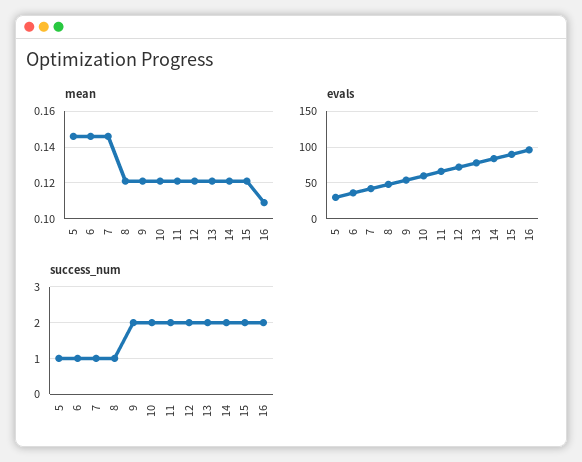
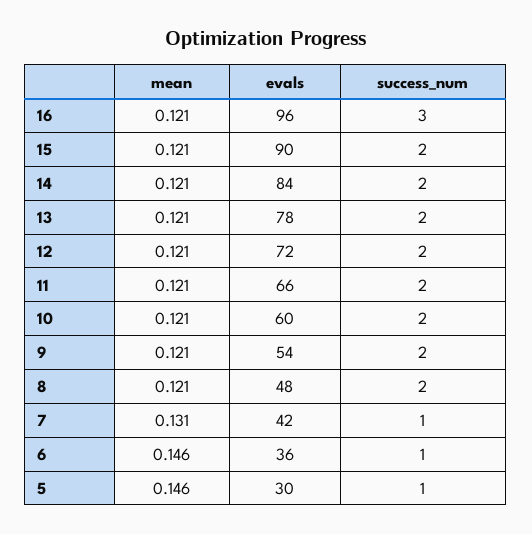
mean, 7: 0.145 -> 0.131
mean, 16: 0.11 -> 0.121
success_num, 8: 1 -> 2
success_num, 16: 2 -> 3

